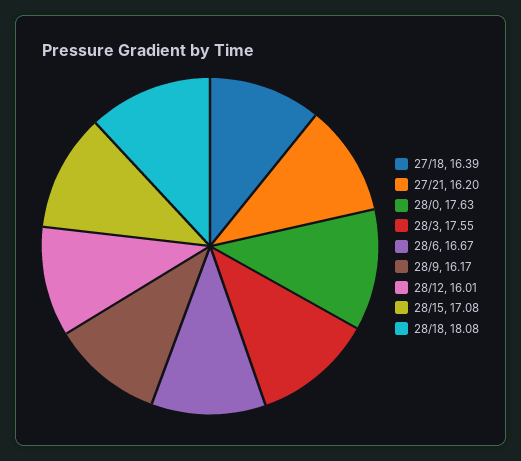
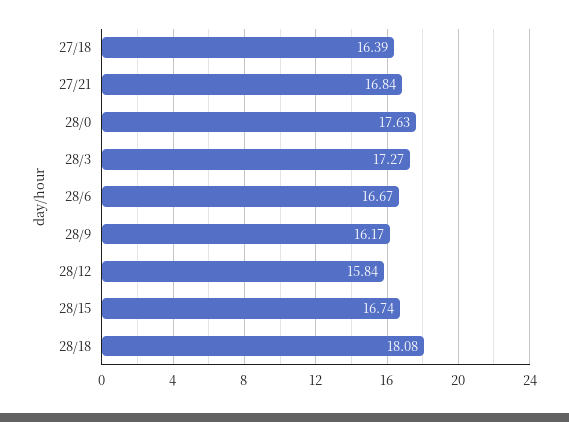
27/21: 16.2 -> 16.84
28/3: 17.55 -> 17.27
28/12: 16.01 -> 15.84
28/15: 17.08 -> 16.74

